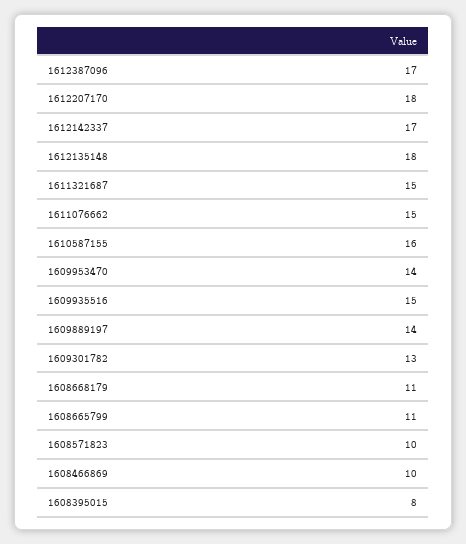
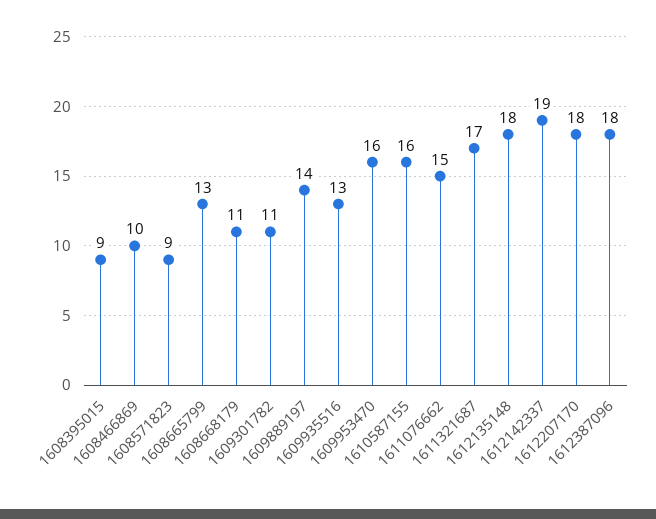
1612387096: 17 -> 18
1612142337: 17 -> 19
1611321687: 15 -> 17
1609953470: 14 -> 16
1609935516: 15 -> 13
1609301782: 13 -> 11
1608665799: 11 -> 13
1608571823: 10 -> 9
1608395015: 8 -> 9

